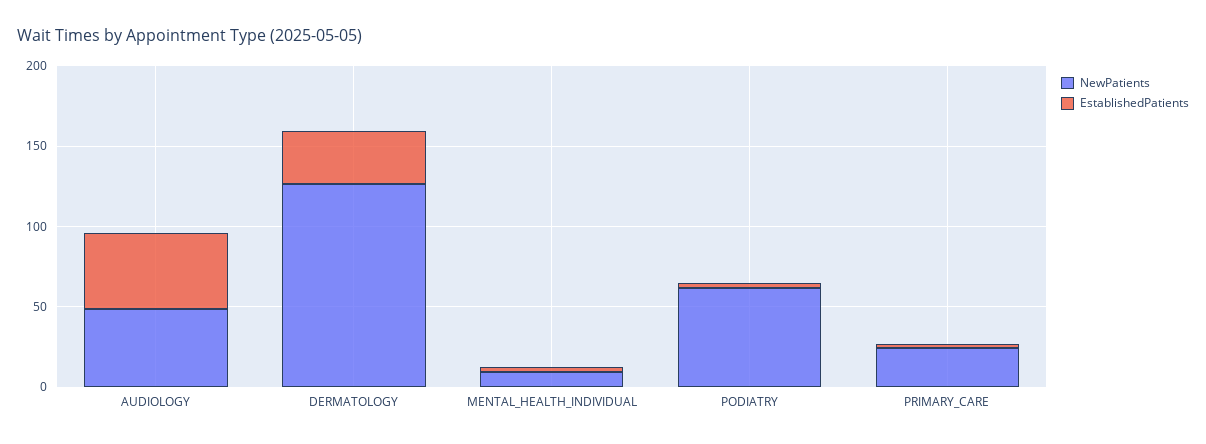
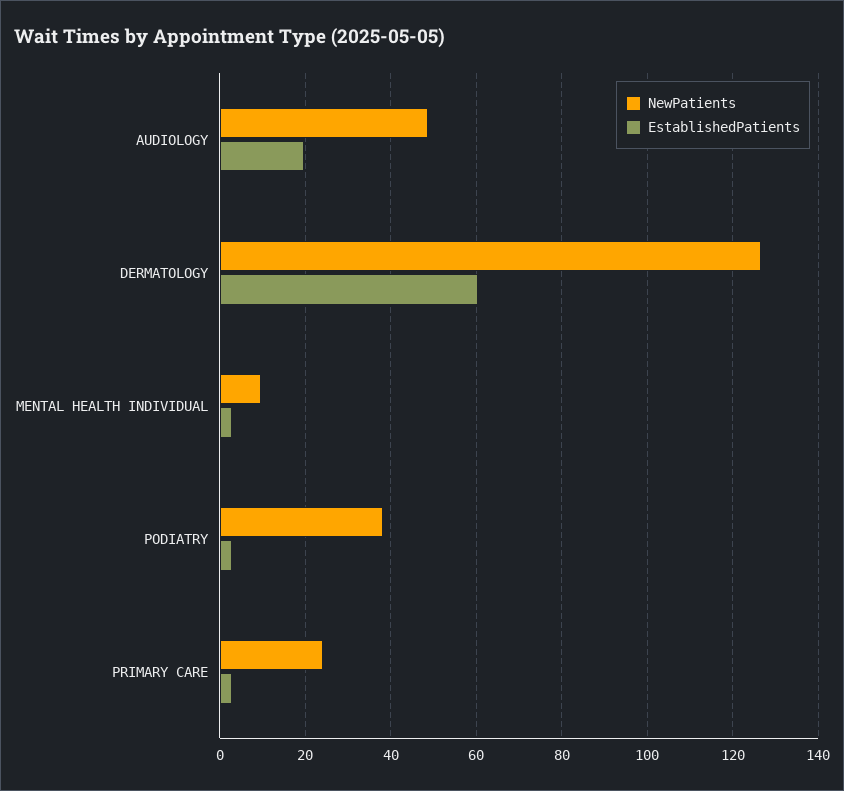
EstablishedPatients, AUDIOLOGY: 50 -> 20
EstablishedPatients, DERMATOLOGY: 30 -> 60
NewPatients, PODIATRY: 60 -> 38

